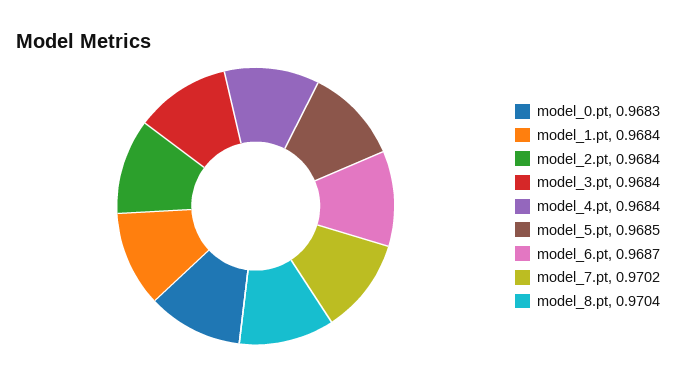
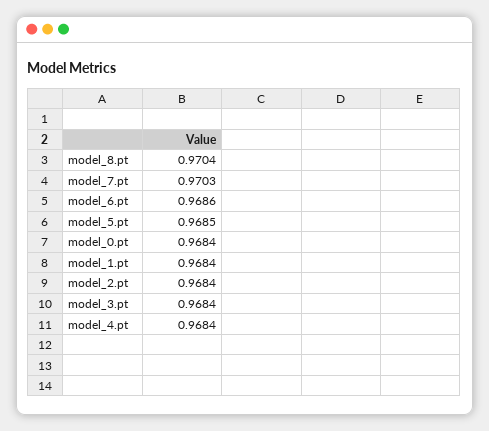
model_0.pt: 0.9683 -> 0.9684
model_6.pt: 0.9687 -> 0.9686
model_7.pt: 0.9702 -> 0.9703

